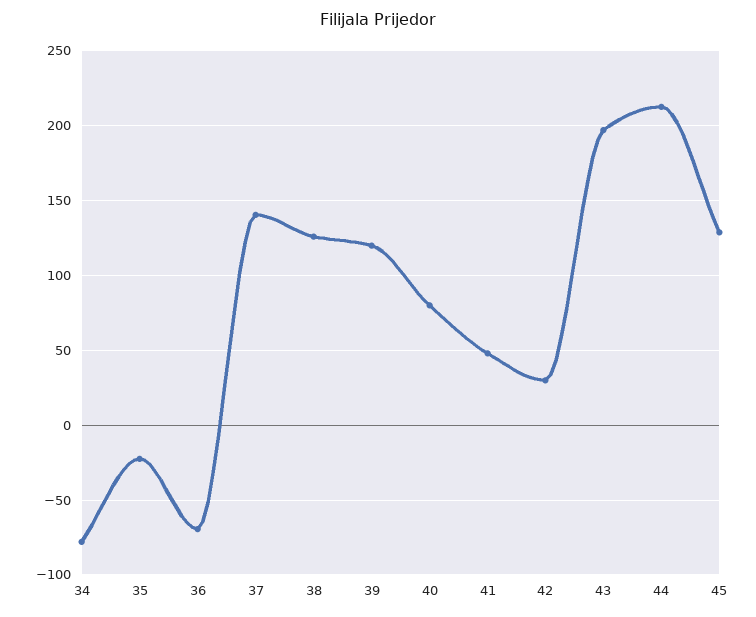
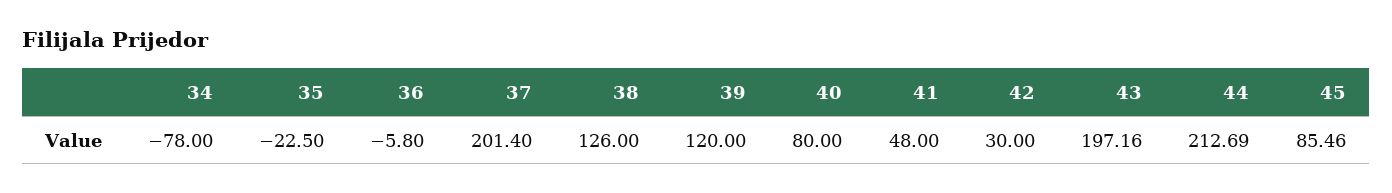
36: -70 -> -5.8
37: 140 -> 201.4
45: 130 -> 85.46

